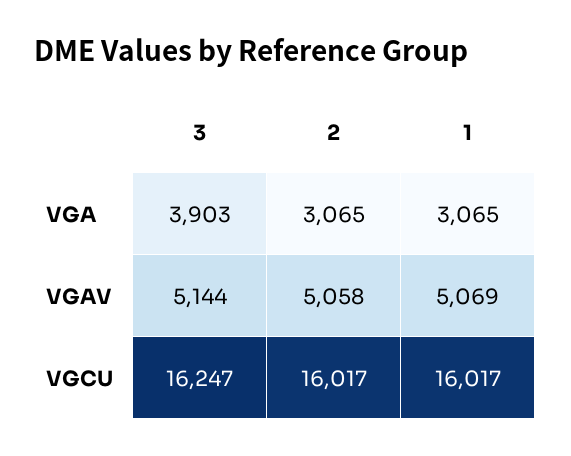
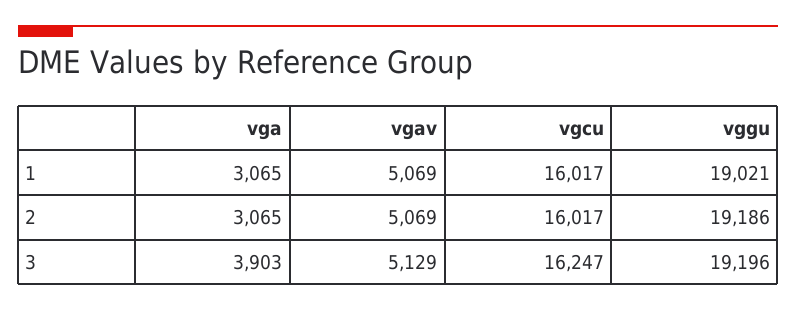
3, VGAV: 5144 -> 5129
2, VGAV: 5058 -> 5069
1, vggu: none -> 19021
2, vggu: none -> 19186
3, vggu: none -> 19196

